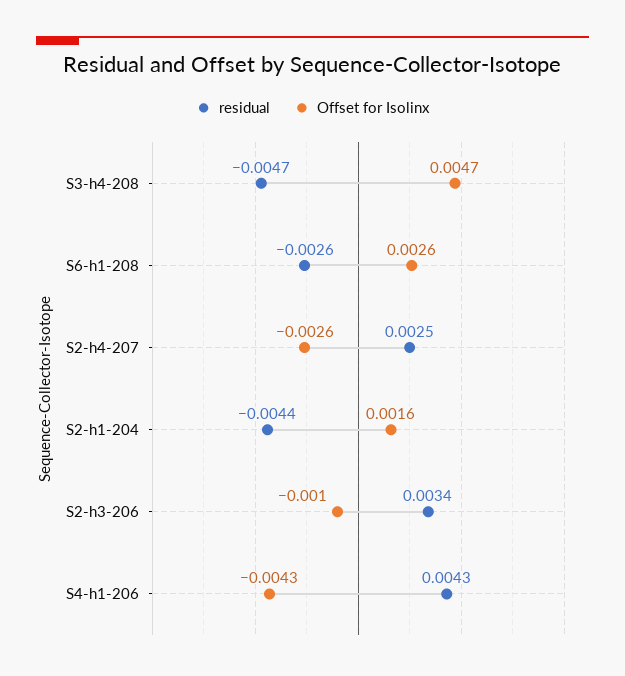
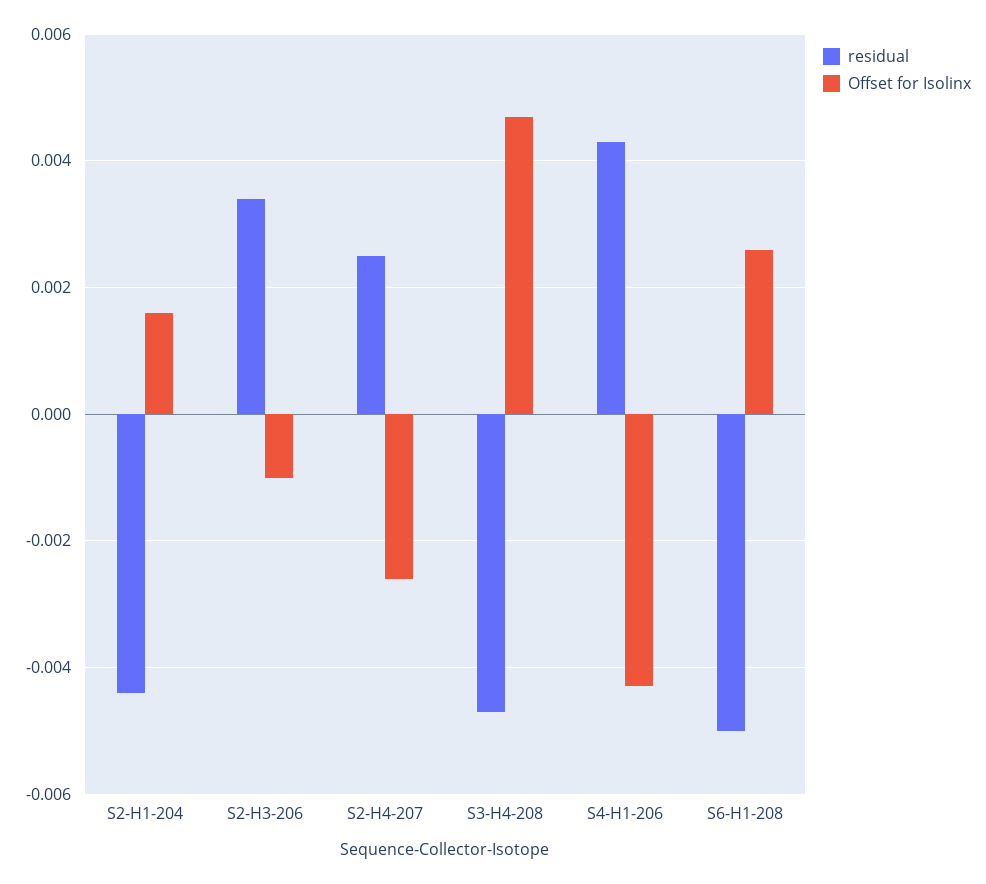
residual, S6-h1-208: -0.0026 -> -0.005

